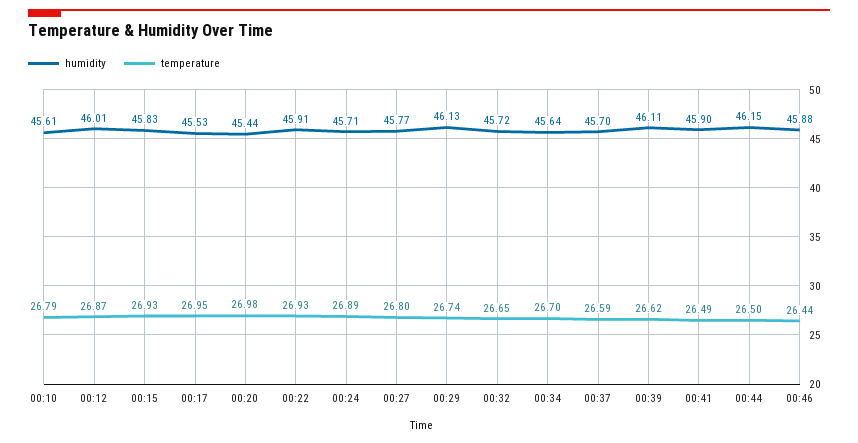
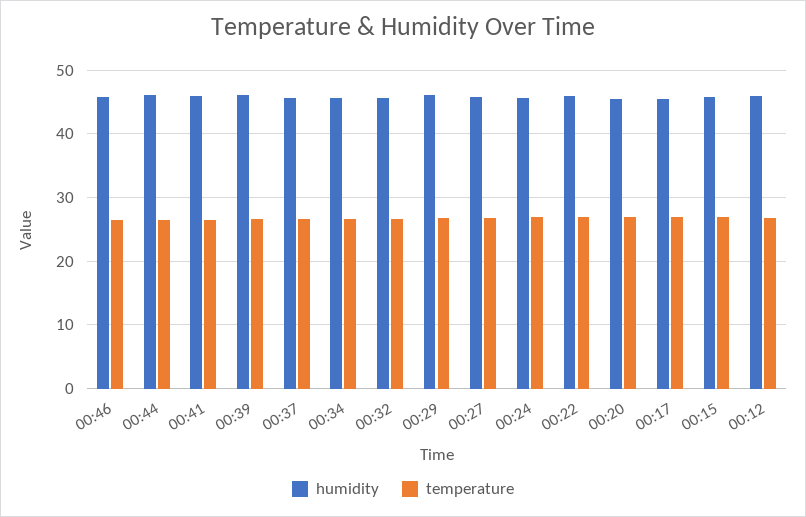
humidity, 00:10: 45.61 -> none
temperature, 00:10: 26.79 -> none

